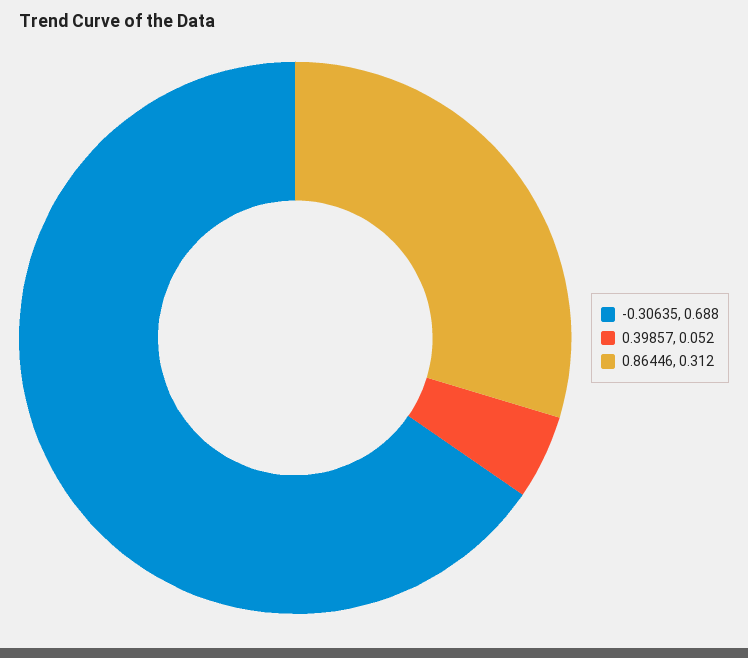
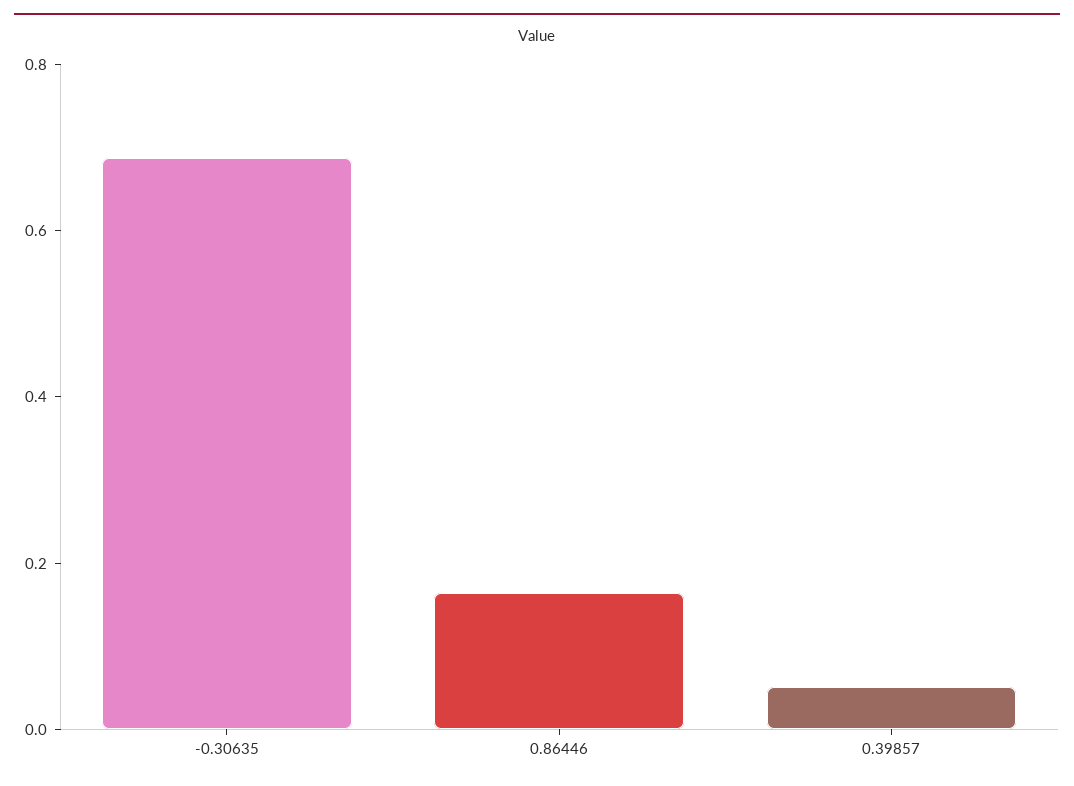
0.86446: 0.312 -> 0.15

